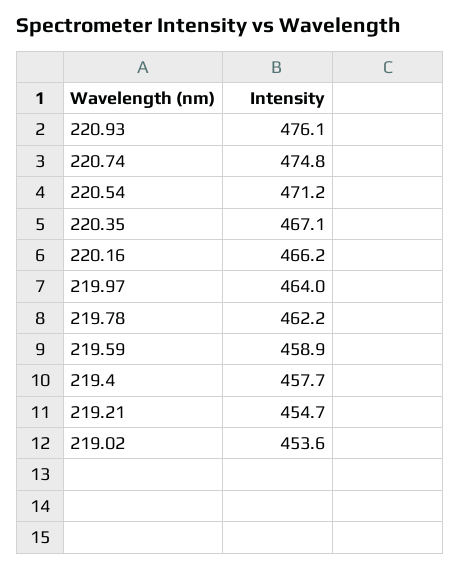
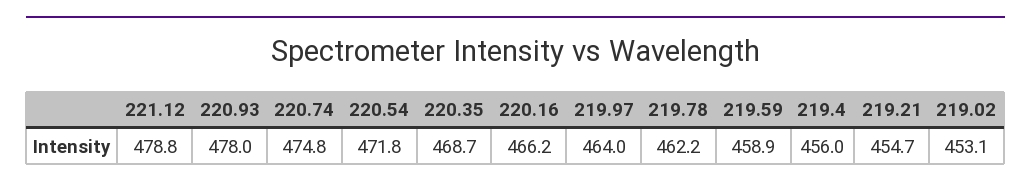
220.93: 476.1 -> 478
220.54: 471.2 -> 471.8
220.35: 467.1 -> 468.7
219.4: 457.7 -> 456
219.02: 453.6 -> 453.1
221.12: none -> 478.8

